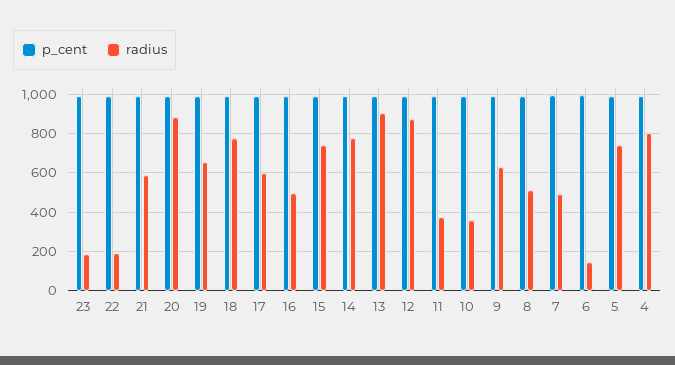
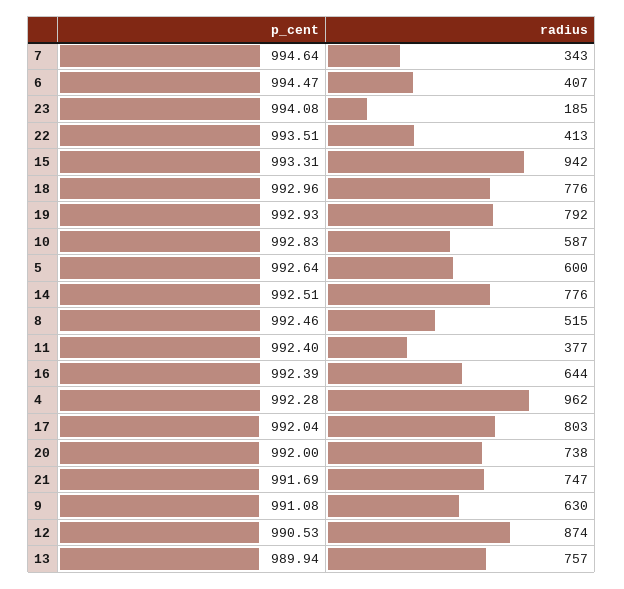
radius, 22: 200 -> 413
radius, 21: 600 -> 747
radius, 20: 900 -> 738
radius, 19: 650 -> 792
radius, 17: 600 -> 803
radius, 16: 500 -> 644
radius, 15: 750 -> 942
radius, 13: 900 -> 757
radius, 10: 350 -> 587
radius, 7: 500 -> 343
radius, 6: 150 -> 407
radius, 5: 750 -> 600
radius, 4: 800 -> 962

